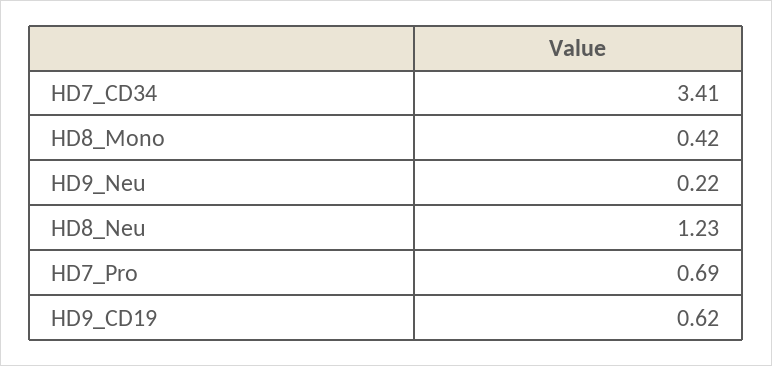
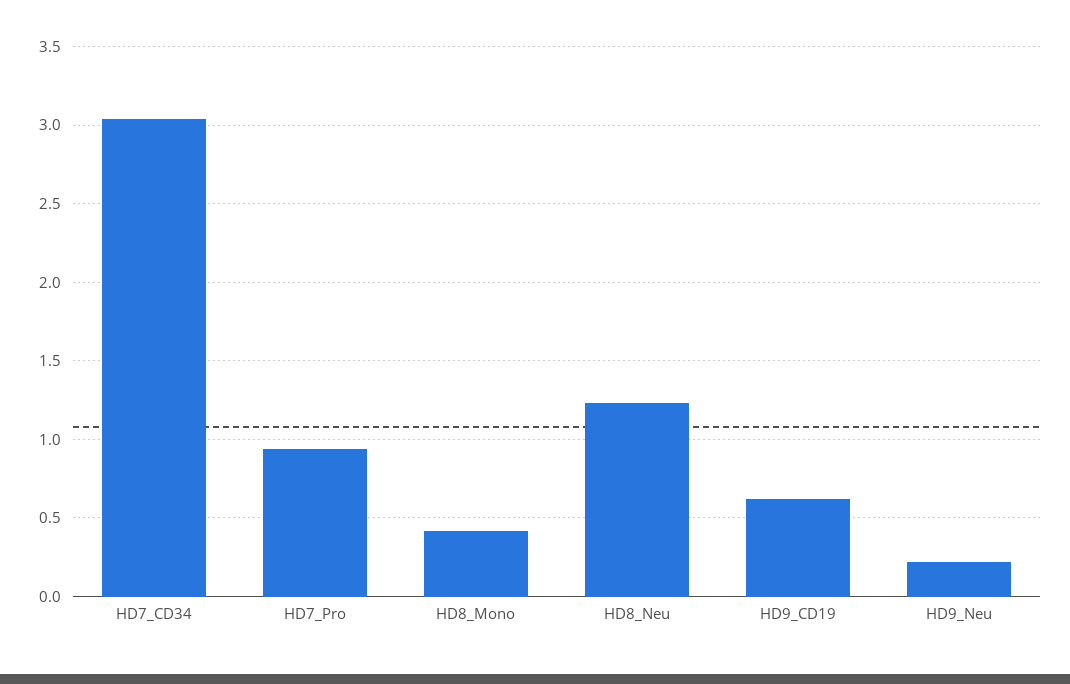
HD7_CD34: 3.41 -> 3.05
HD7_Pro: 0.69 -> 0.95

